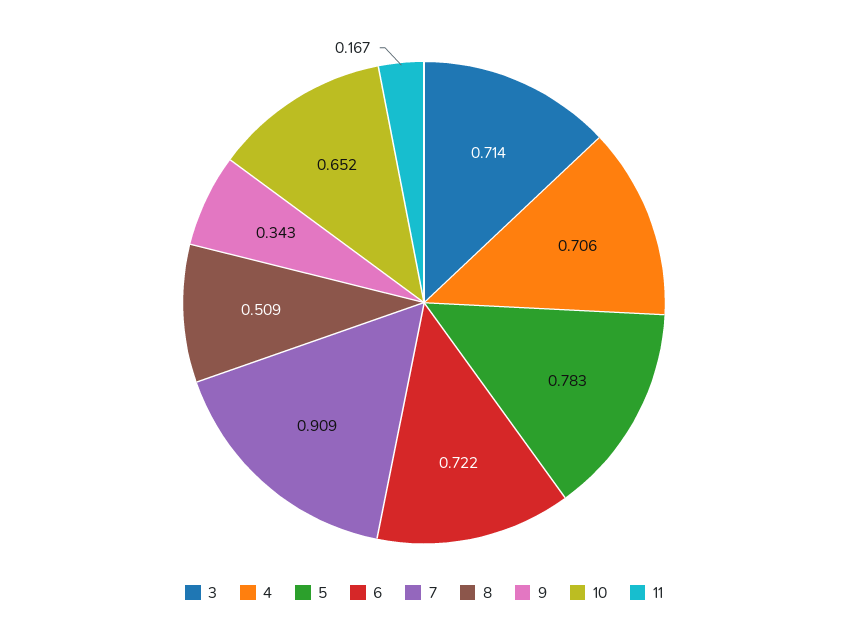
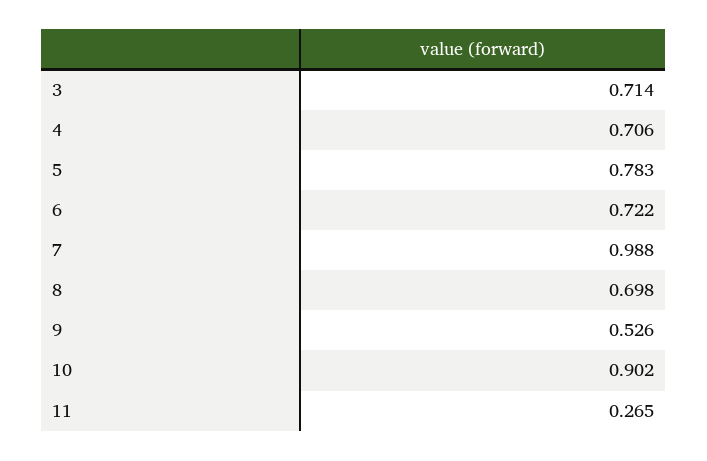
7: 0.909 -> 0.988
8: 0.509 -> 0.698
9: 0.343 -> 0.526
10: 0.652 -> 0.902
11: 0.167 -> 0.265

